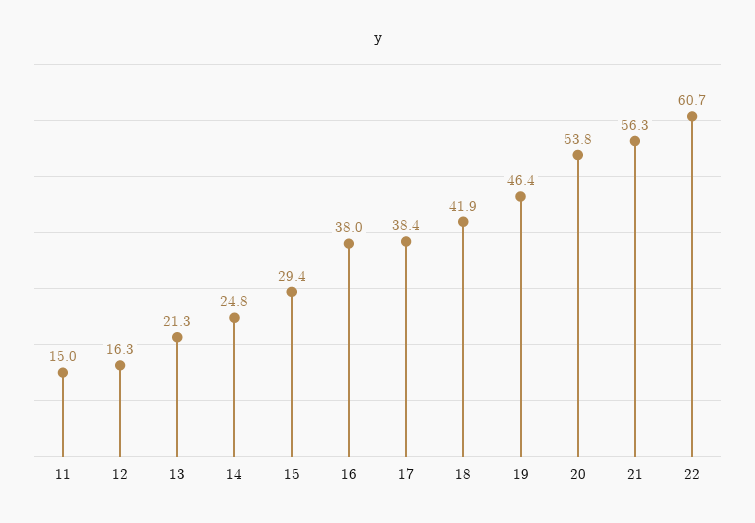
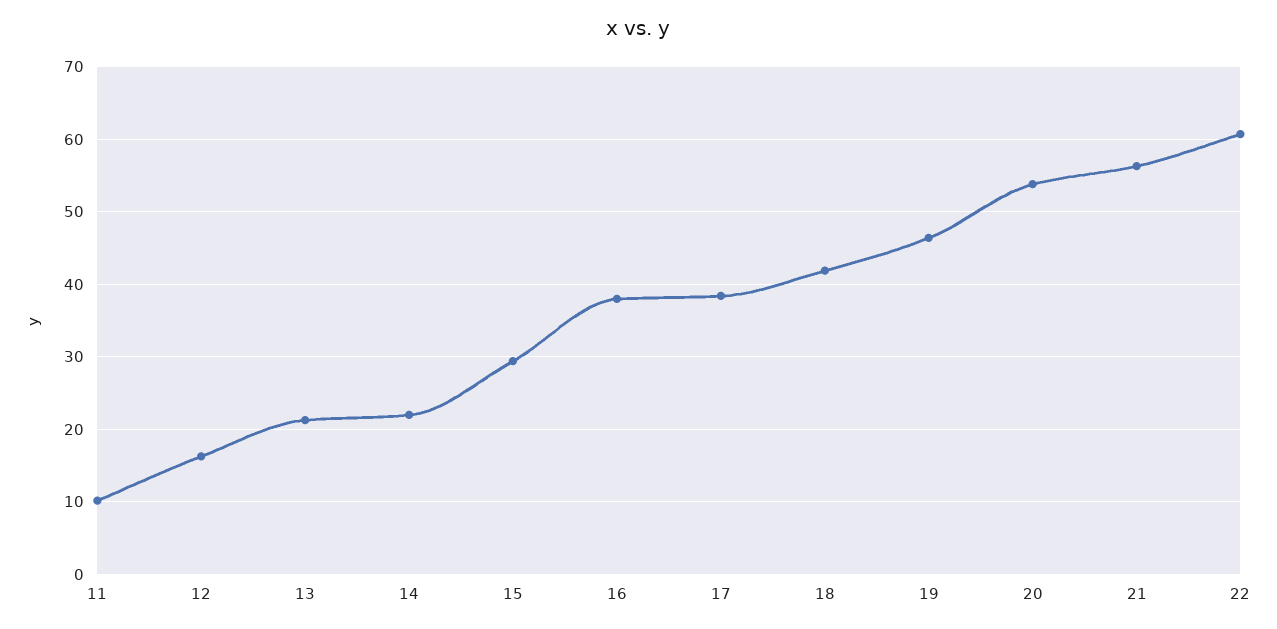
11: 15 -> 10
14: 24.8 -> 22

